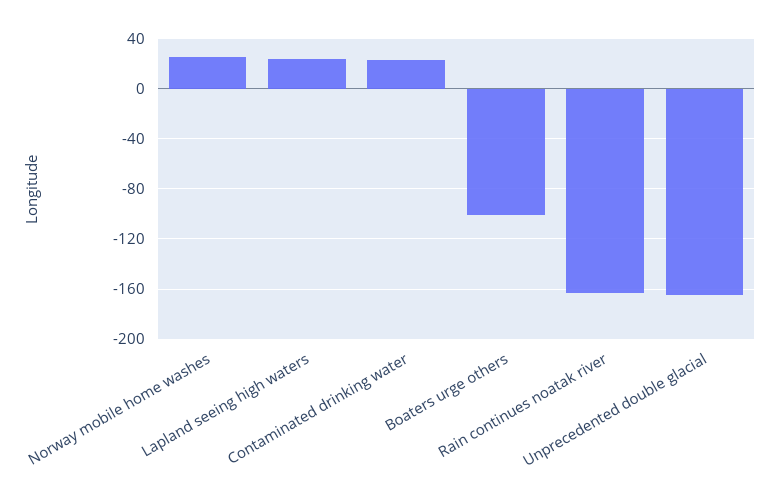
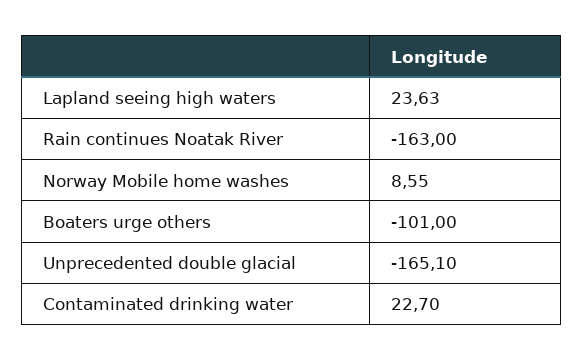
Norway mobile home washes: 25 -> 8.55

